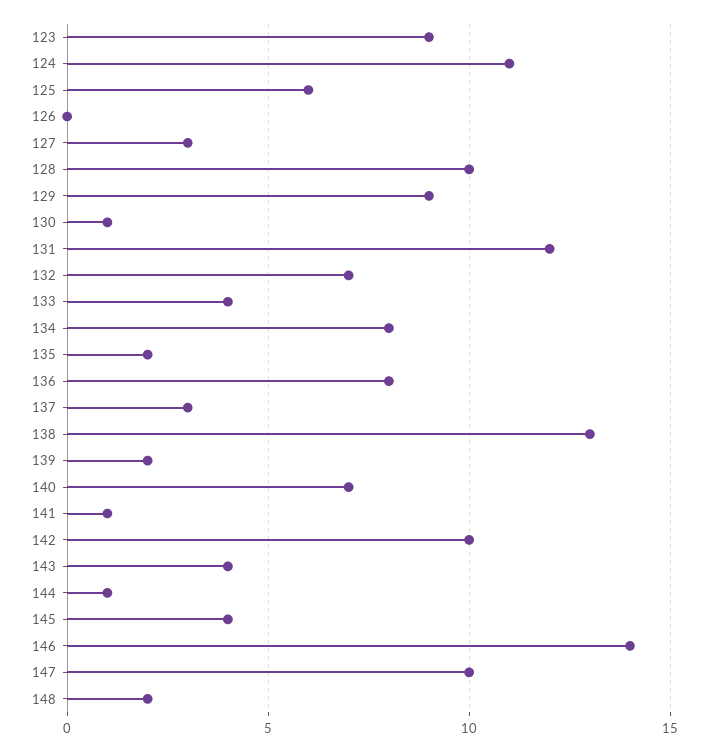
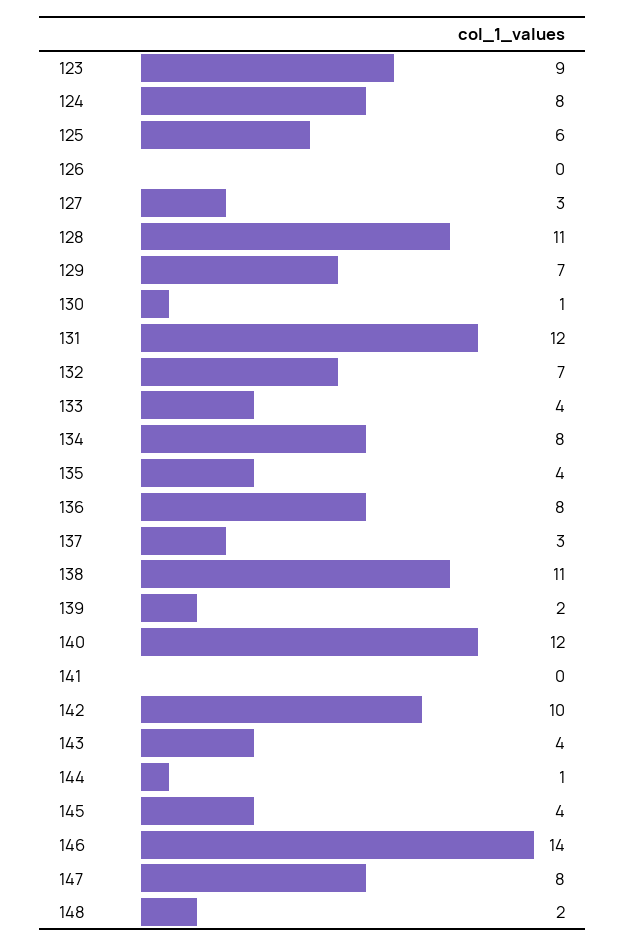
124: 11 -> 8
128: 10 -> 11
129: 9 -> 7
135: 2 -> 4
138: 13 -> 11
140: 7 -> 12
141: 1 -> 0
147: 10 -> 8

